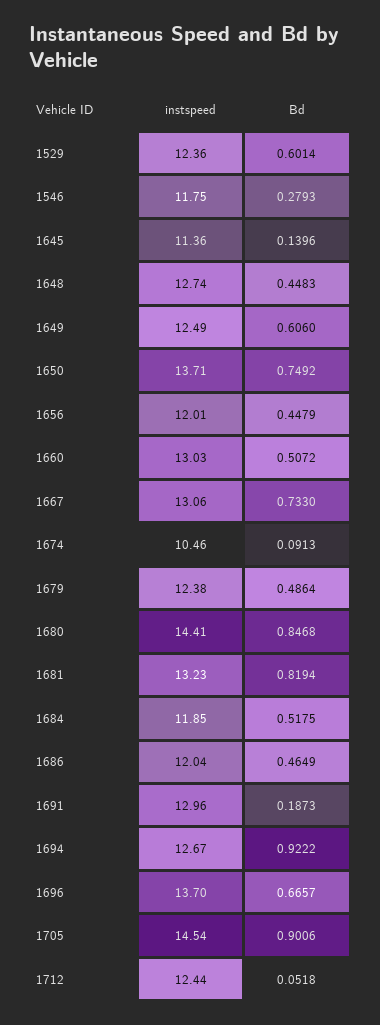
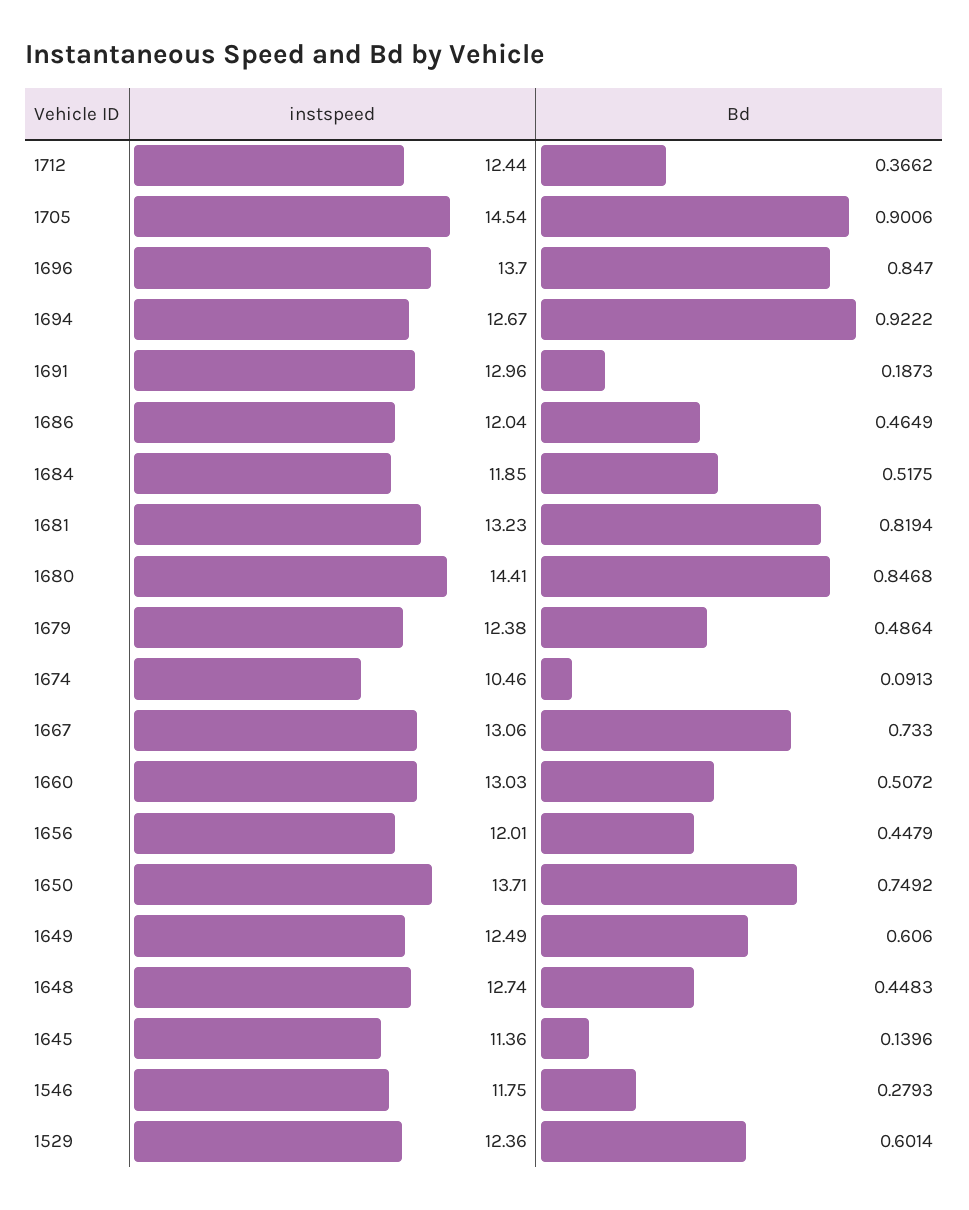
Bd, 1696: 0.6657 -> 0.847
Bd, 1712: 0.0518 -> 0.3662

